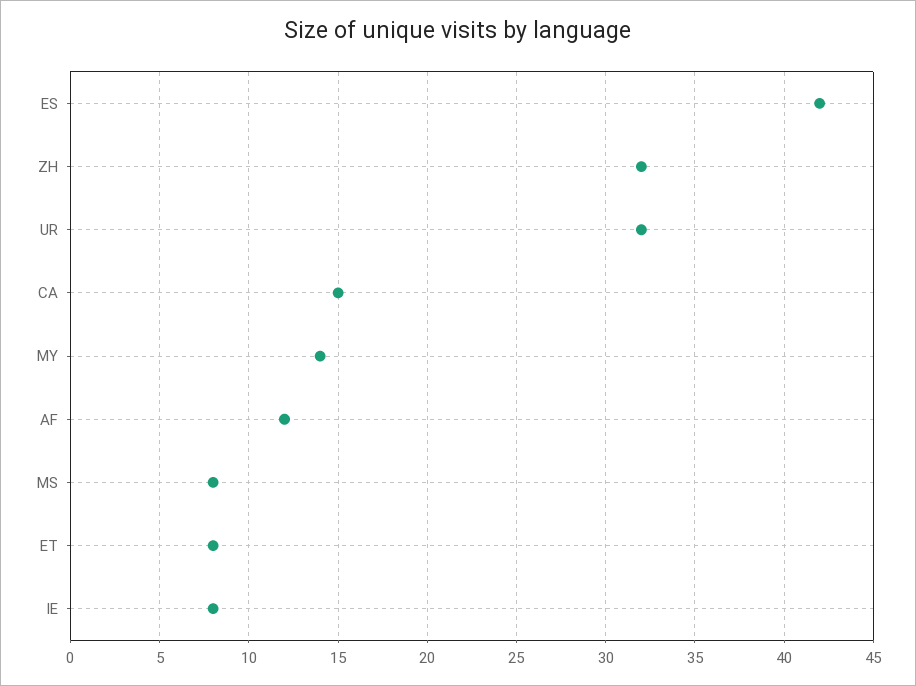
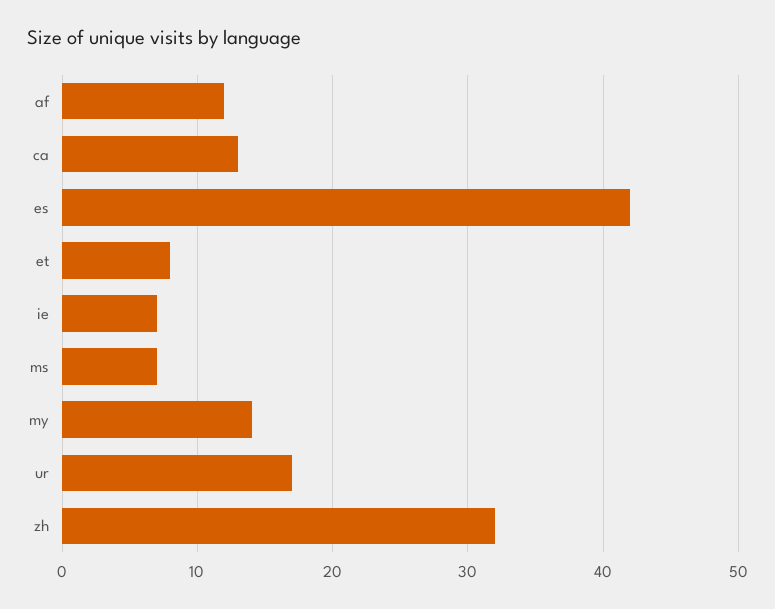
UR: 32 -> 17
CA: 15 -> 13
MS: 8 -> 7
IE: 8 -> 7

